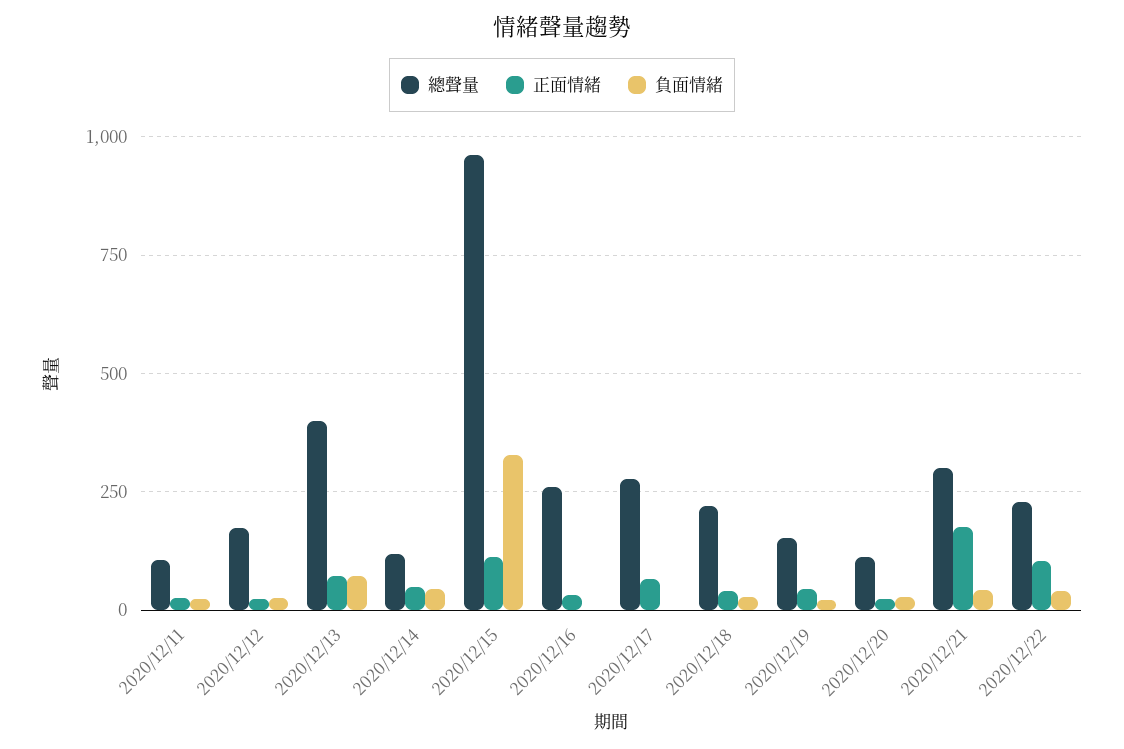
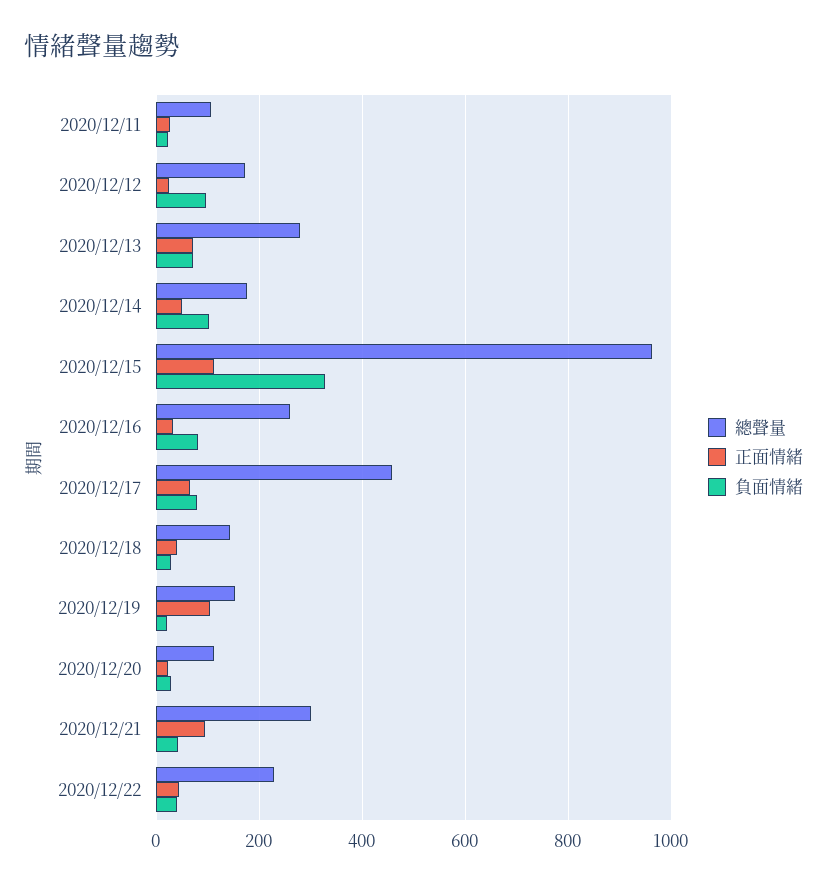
負面情緒, 2020/12/12: 25 -> 100
總聲量, 2020/12/13: 400 -> 280
總聲量, 2020/12/14: 125 -> 180
負面情緒, 2020/12/14: 50 -> 100
負面情緒, 2020/12/16: 0 -> 80
總聲量, 2020/12/17: 275 -> 460
負面情緒, 2020/12/17: 0 -> 80
總聲量, 2020/12/18: 225 -> 140
正面情緒, 2020/12/19: 50 -> 100
正面情緒, 2020/12/21: 175 -> 100
正面情緒, 2020/12/22: 100 -> 40

